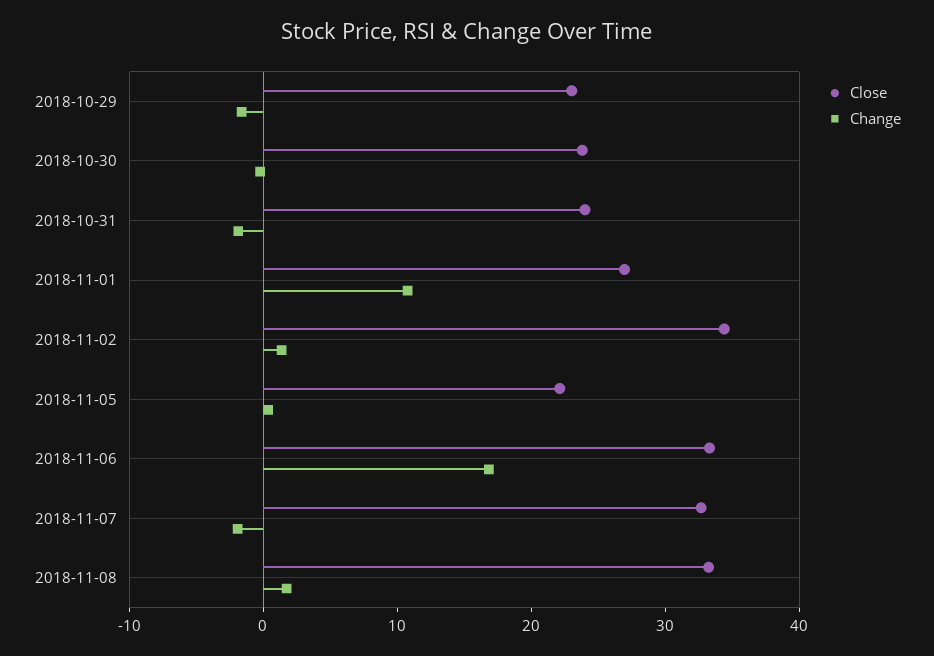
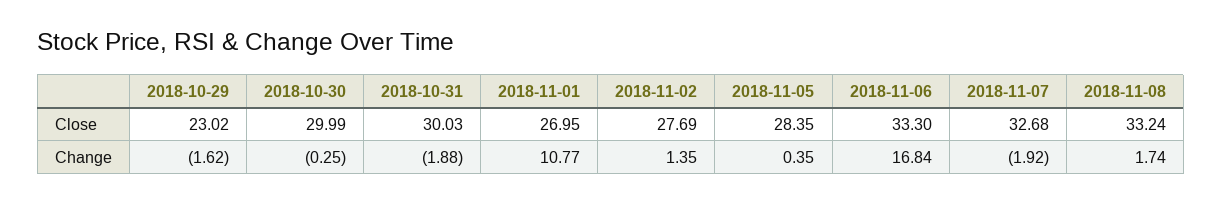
Close, 2018-10-30: 24 -> 29.99
Close, 2018-10-31: 24 -> 30.03
Close, 2018-11-02: 34 -> 27.69
Close, 2018-11-05: 22 -> 28.35

